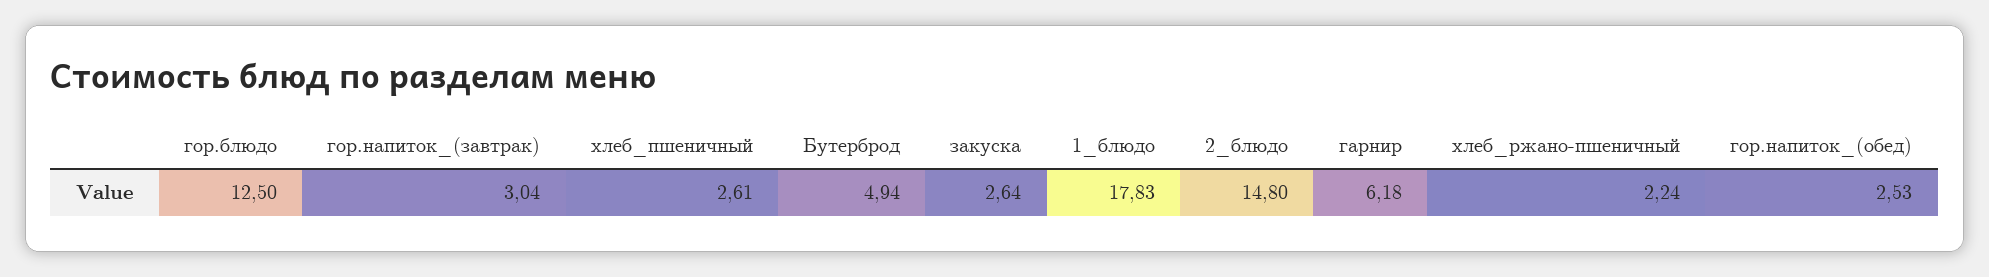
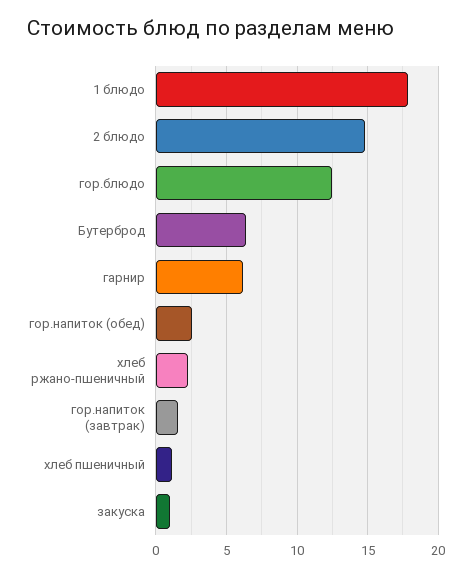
гор.напиток_(завтрак): 3.04 -> 1.5
хлеб_пшеничный: 2.61 -> 1
Бутерброд: 4.94 -> 6.5
закуска: 2.64 -> 1

